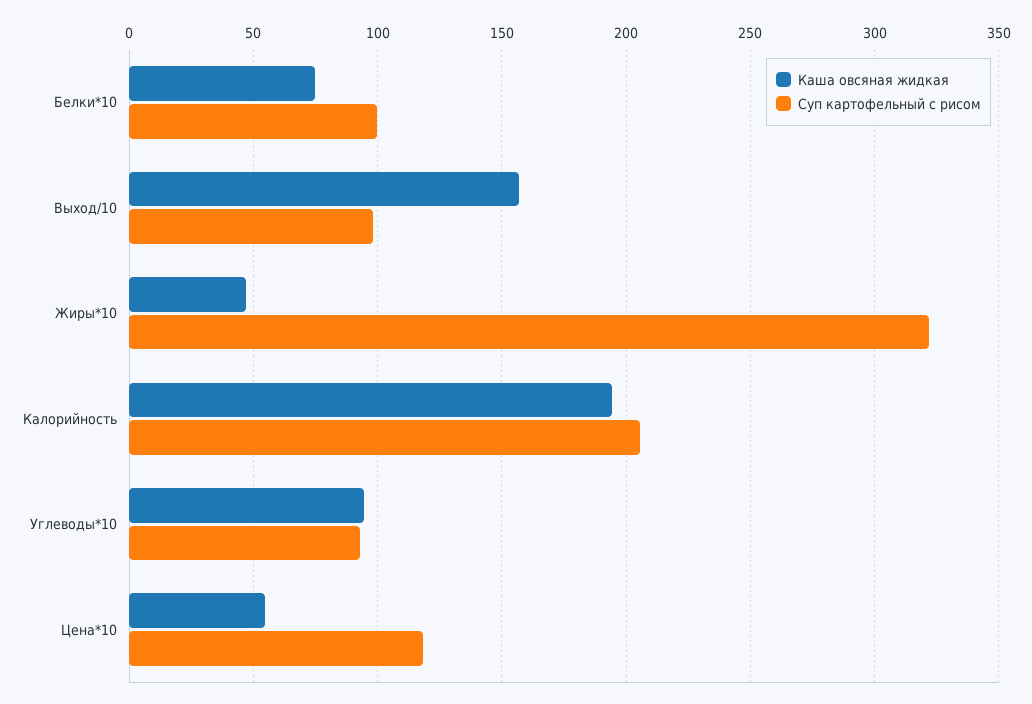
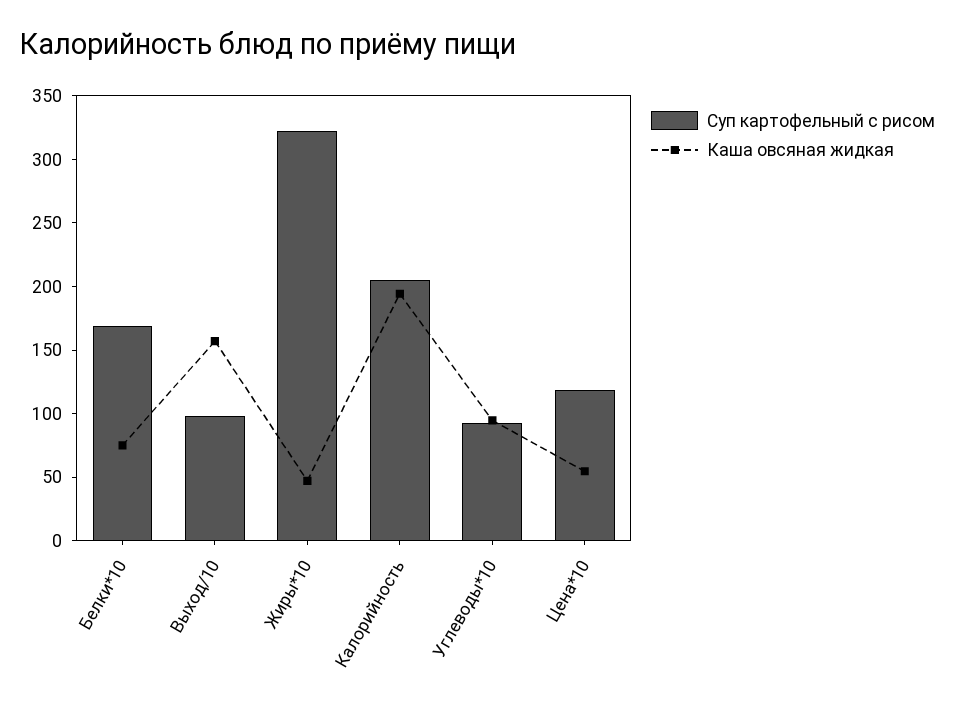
Суп картофельный с рисом, Белки*10: 100 -> 170

